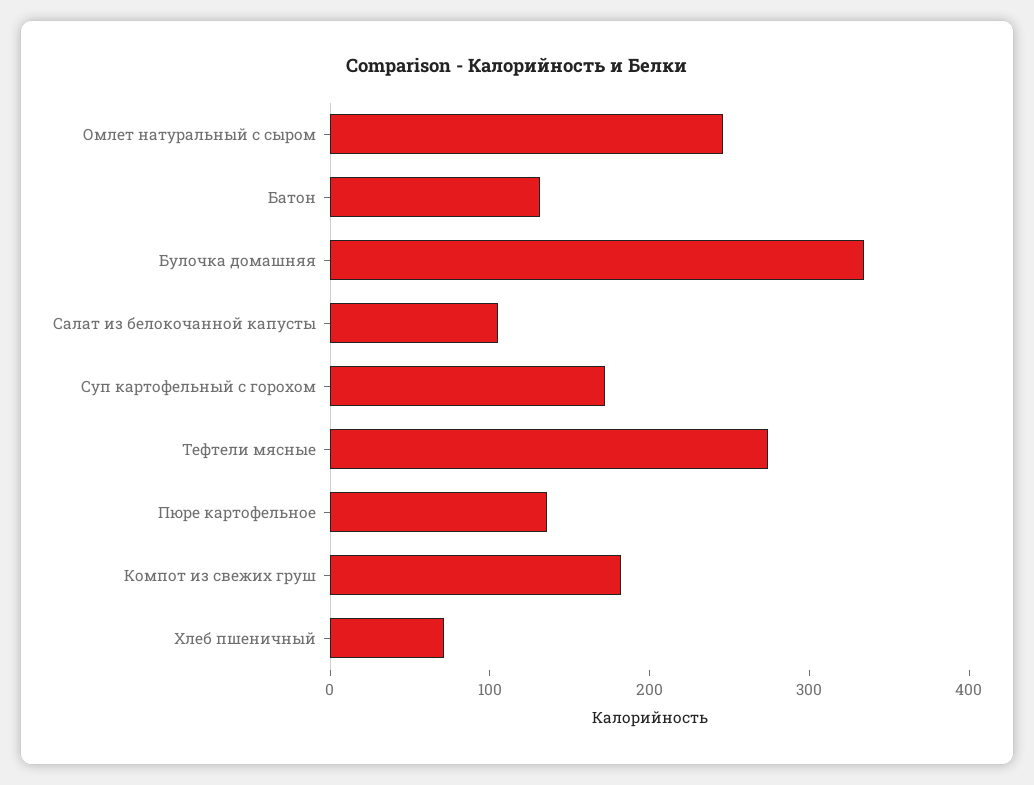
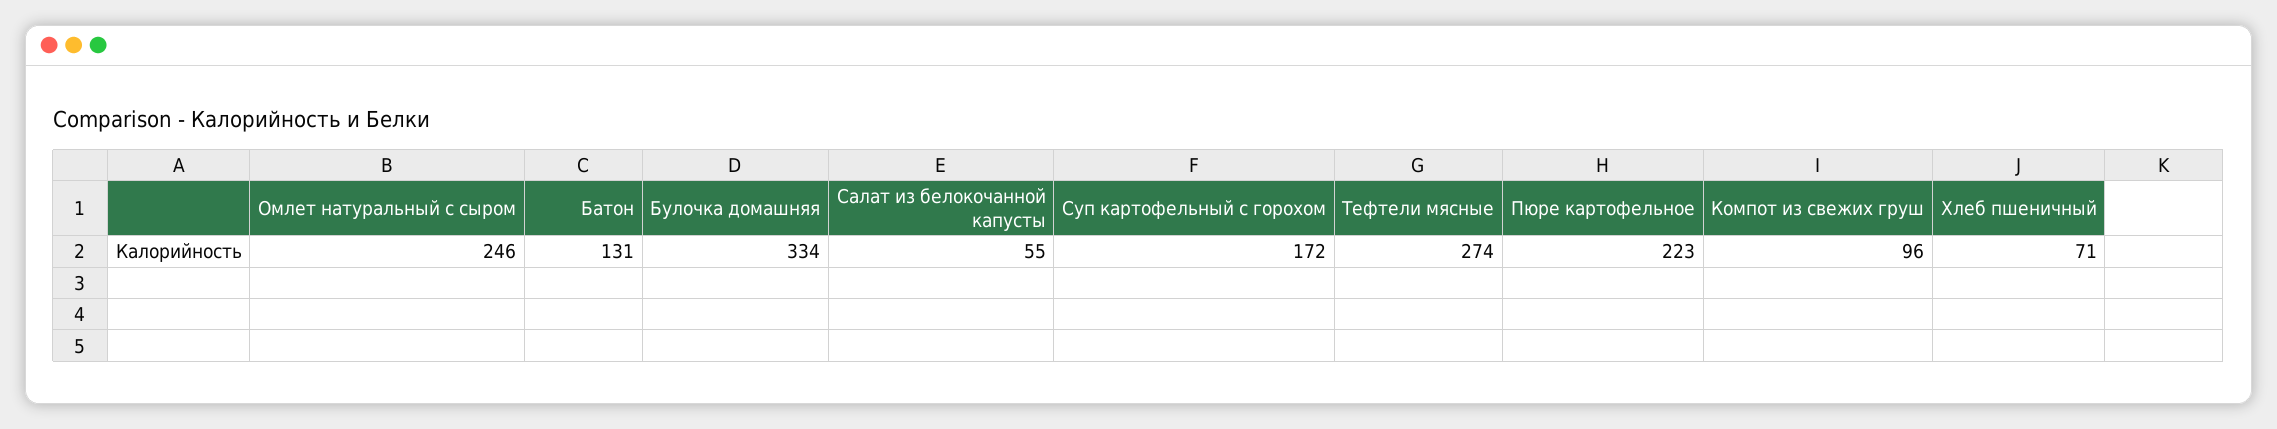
Салат из белокочанной капусты: 100 -> 55
Пюре картофельное: 140 -> 223
Компот из свежих груш: 180 -> 96

